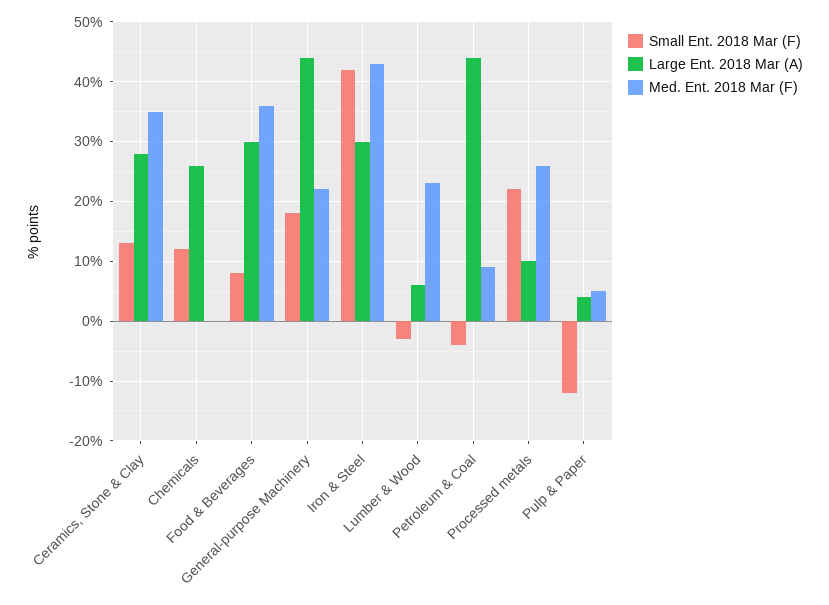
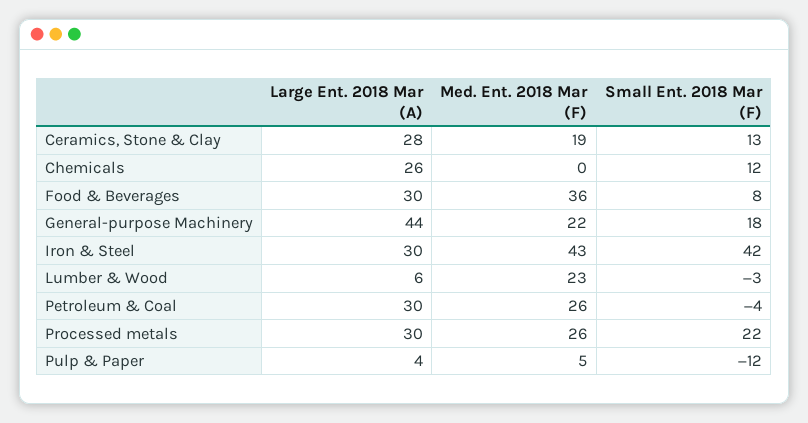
Med. Ent. 2018 Mar (F), Ceramics, Stone & Clay: 35 -> 19
Large Ent. 2018 Mar (A), Petroleum & Coal: 45 -> 30
Med. Ent. 2018 Mar (F), Petroleum & Coal: 10 -> 26
Large Ent. 2018 Mar (A), Processed metals: 10 -> 30

